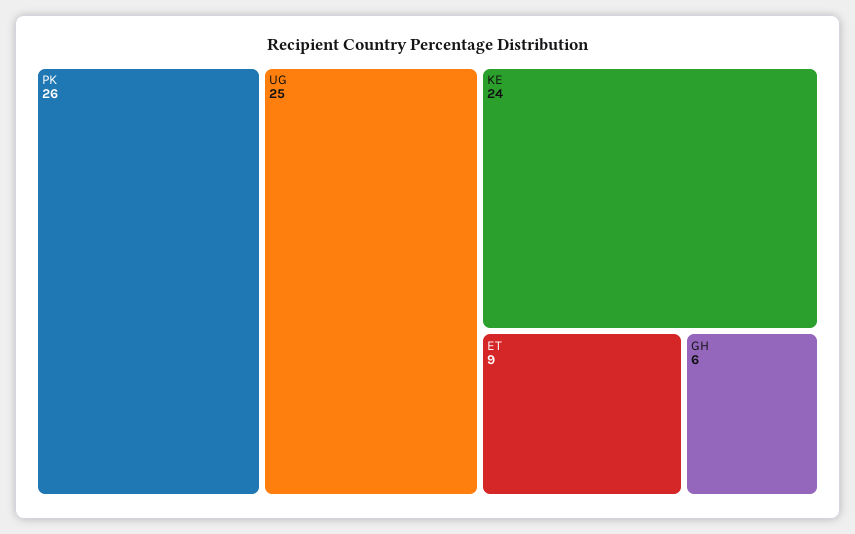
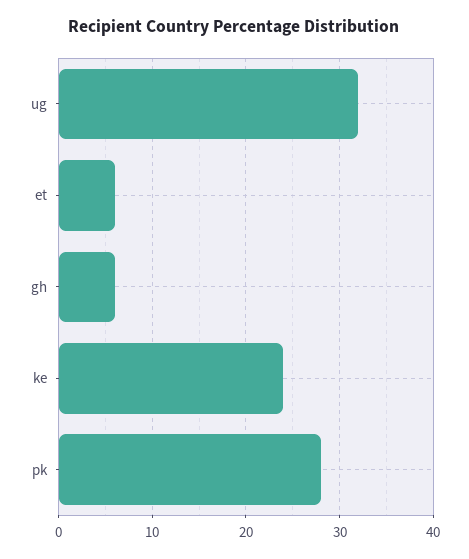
PK: 26 -> 28
UG: 25 -> 32
ET: 9 -> 6

